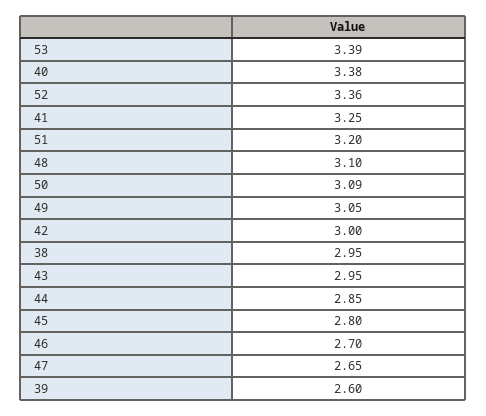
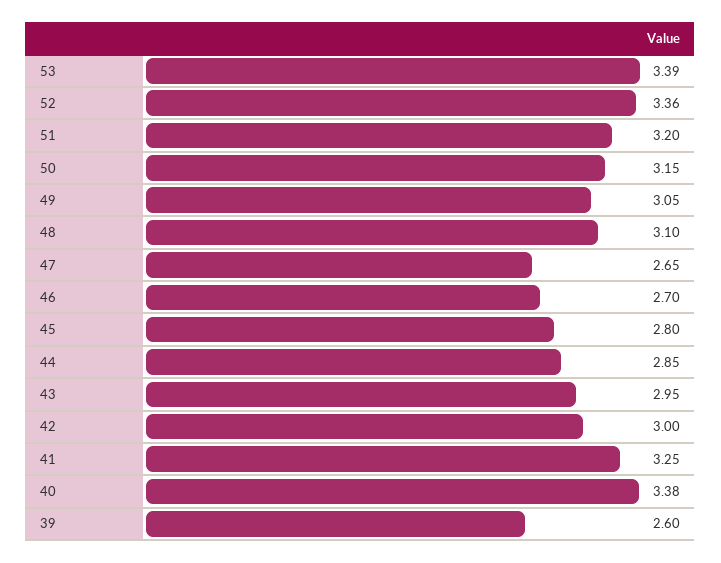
50: 3.09 -> 3.15
38: 2.95 -> none

